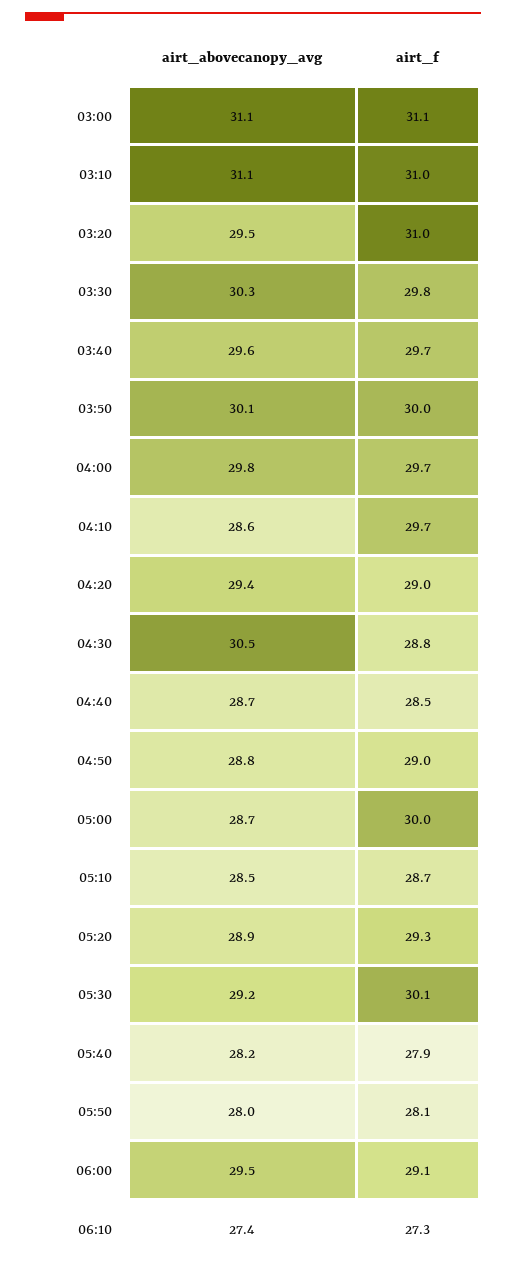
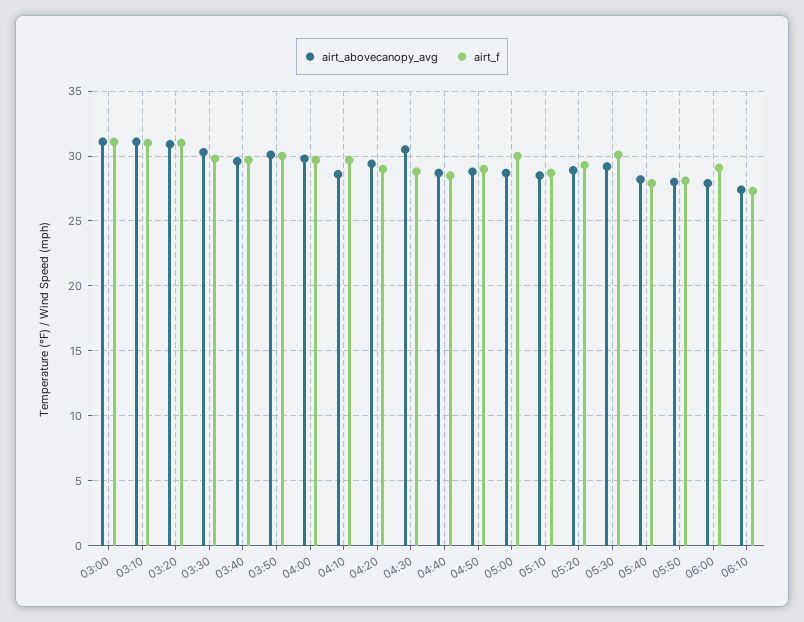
airt_abovecanopy_avg, 03:20: 29.5 -> 31
airt_abovecanopy_avg, 06:00: 29.5 -> 28

